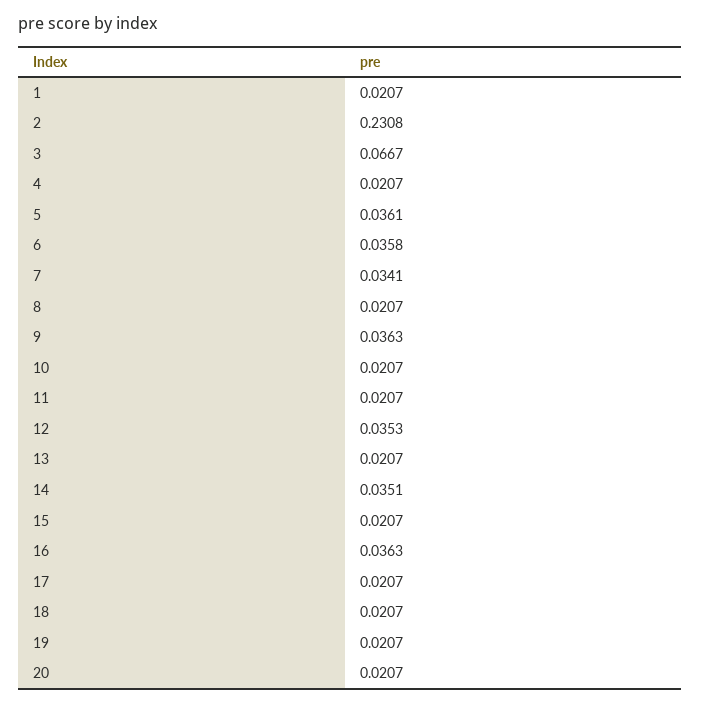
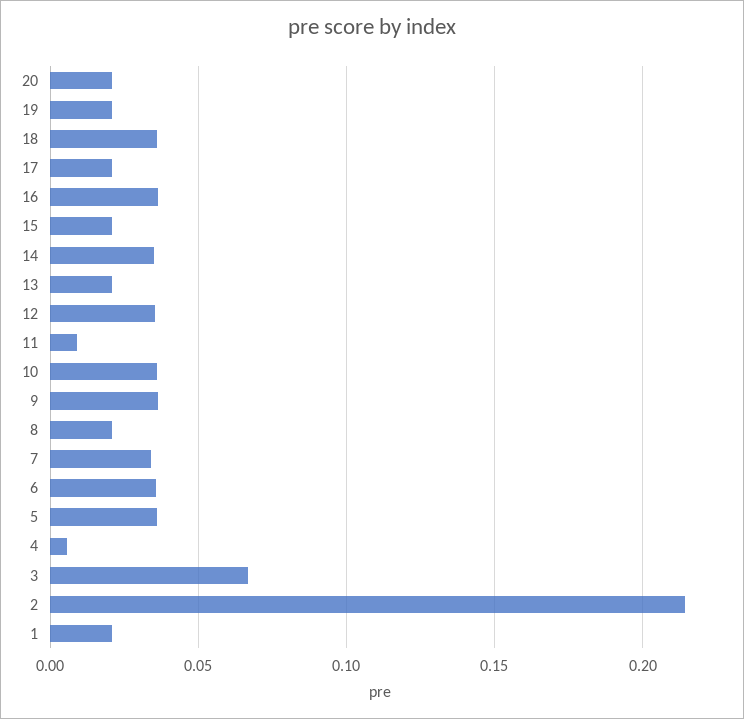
2: 0.2308 -> 0.215
4: 0.0207 -> 0.005
10: 0.0207 -> 0.035
11: 0.0207 -> 0.01
18: 0.0207 -> 0.035

